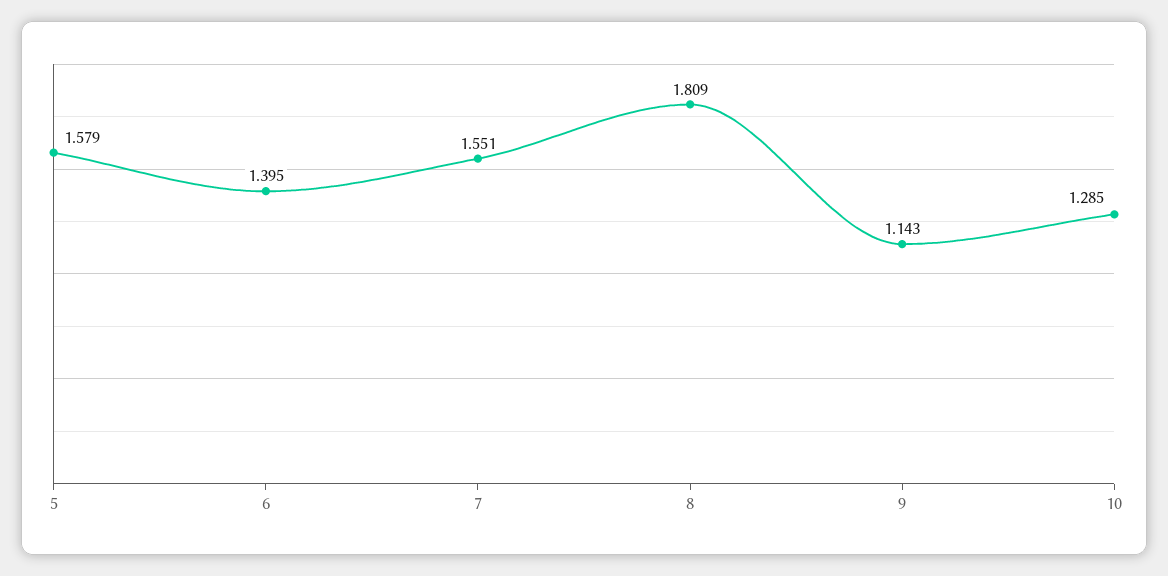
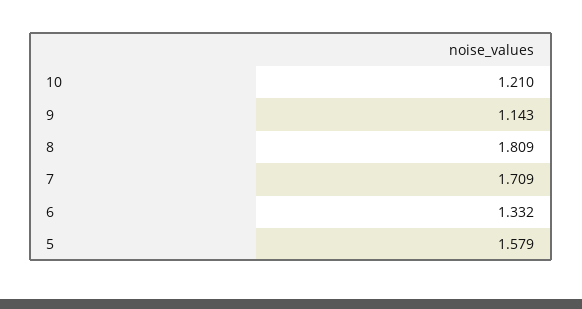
6: 1.395 -> 1.332
7: 1.551 -> 1.709
10: 1.285 -> 1.21

